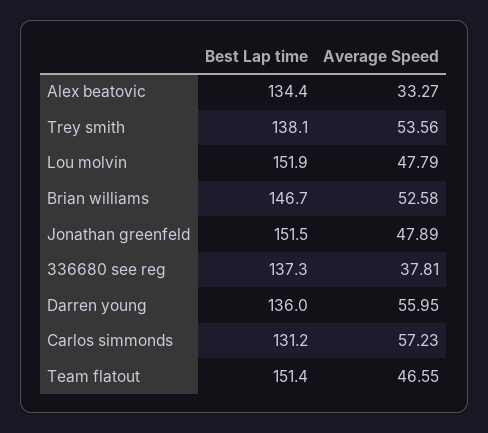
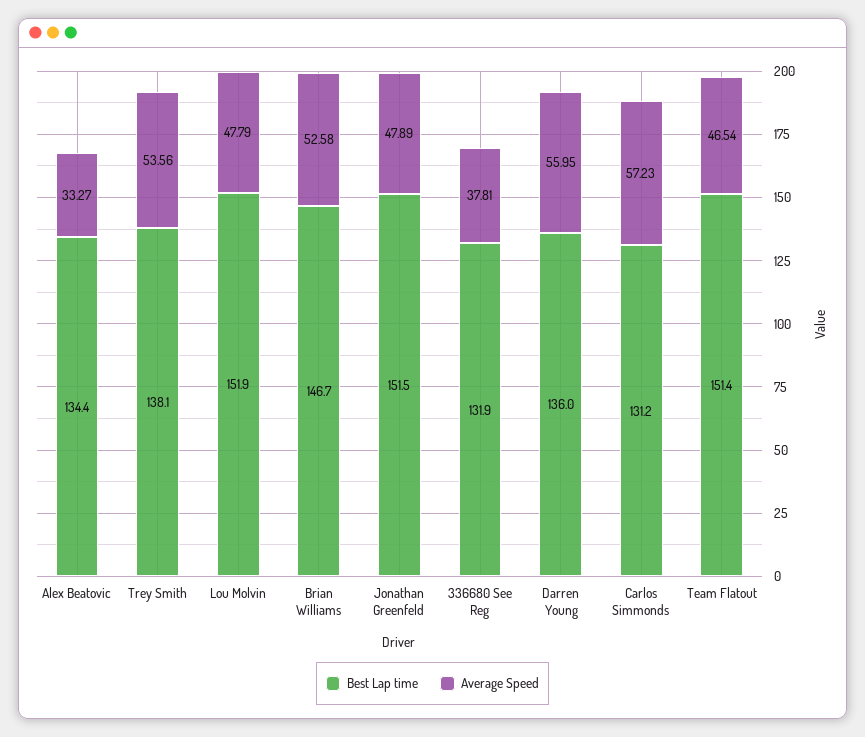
Best Lap time, 336680 see reg: 137.3 -> 131.9
Average Speed, Team flatout: 46.55 -> 46.54

